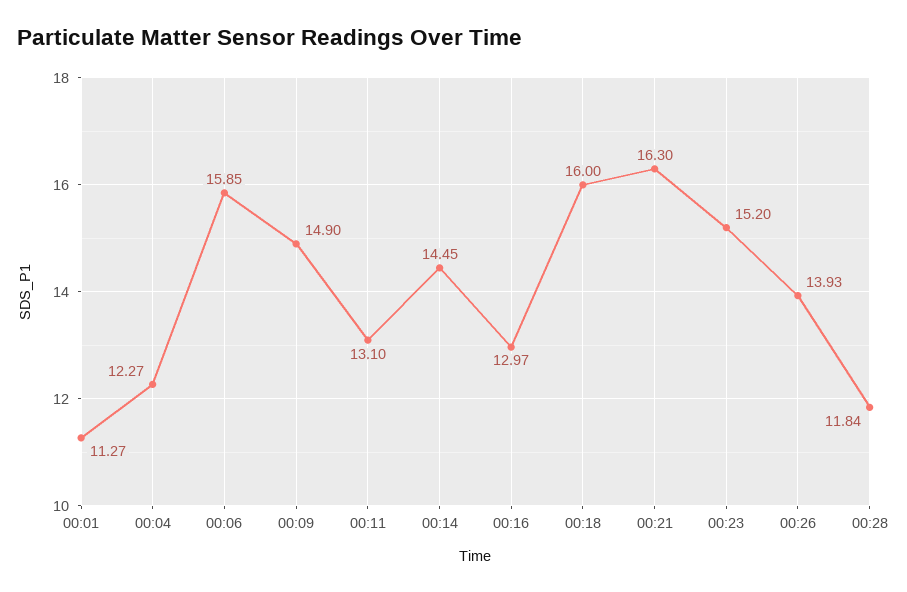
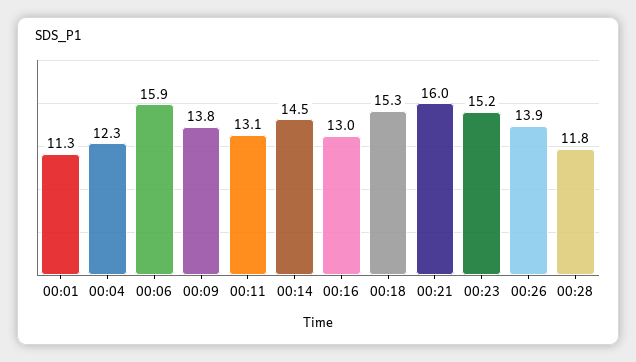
00:09: 14.9 -> 13.8
00:18: 16 -> 15.3
00:21: 16.3 -> 16

